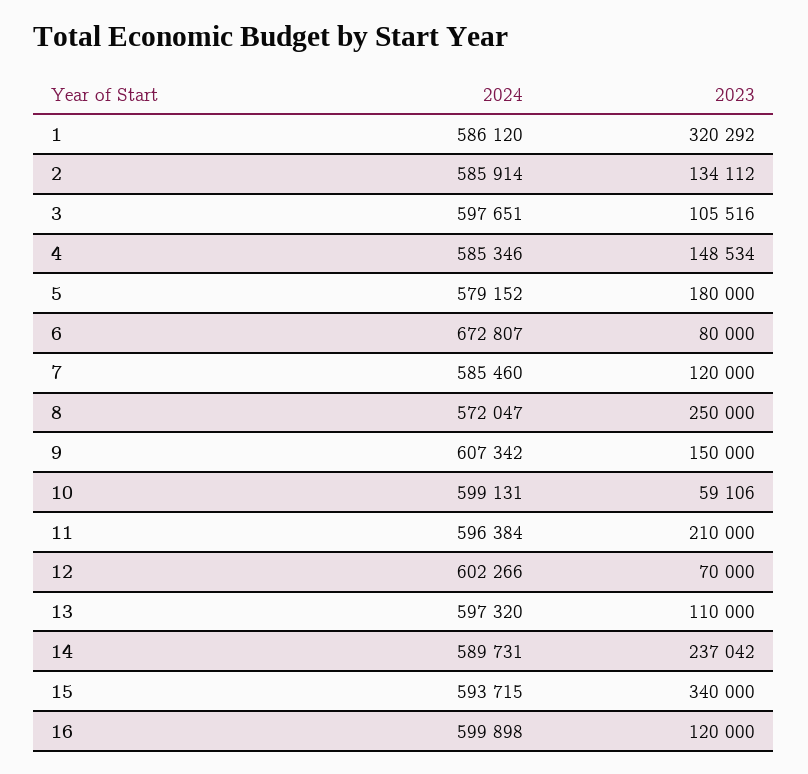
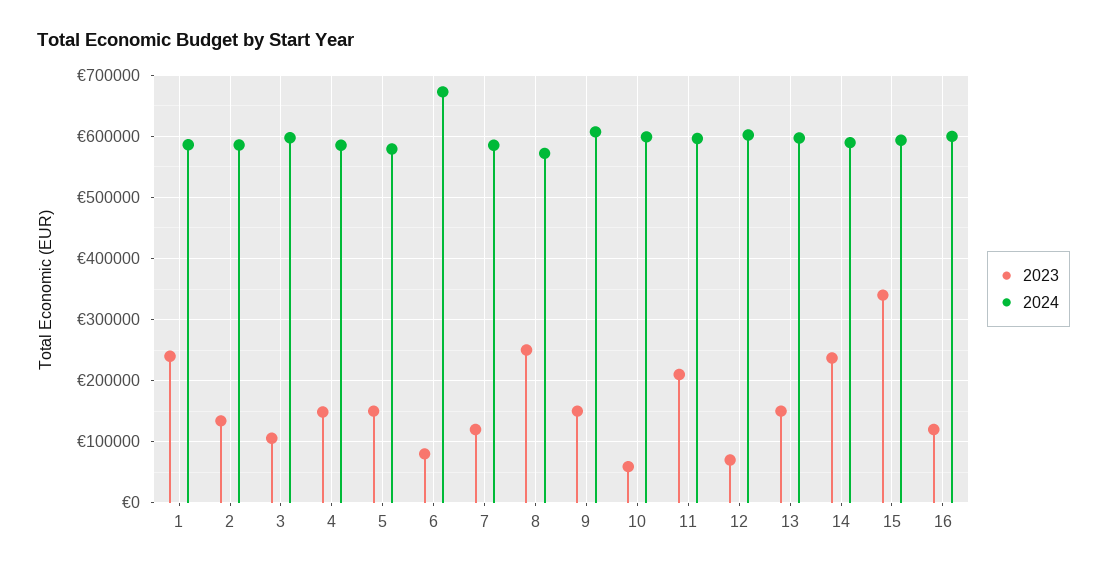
2023, 1: 320292 -> 240000
2023, 5: 180000 -> 150000
2023, 13: 110000 -> 150000

